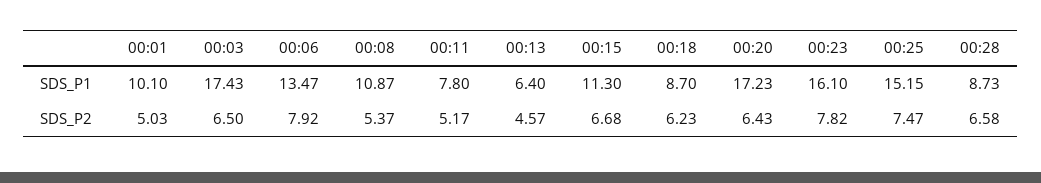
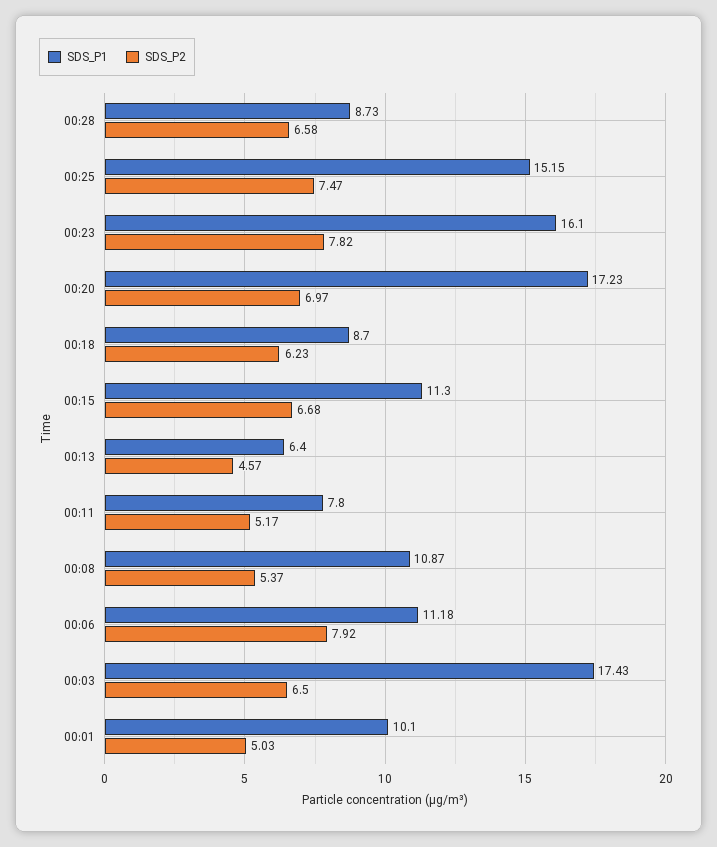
SDS_P1, 00:06: 13.47 -> 11.18
SDS_P2, 00:20: 6.43 -> 6.97

